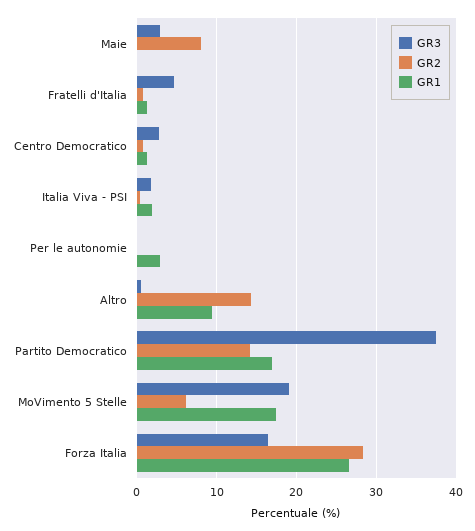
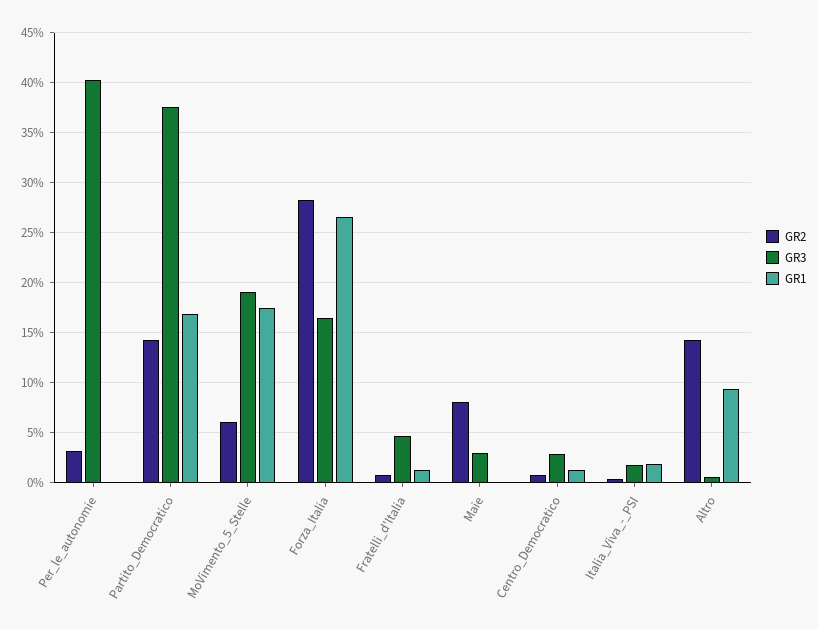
GR3, Per le autonomie: 0 -> 40
GR2, Per le autonomie: 0 -> 3
GR1, Per le autonomie: 3 -> 0

